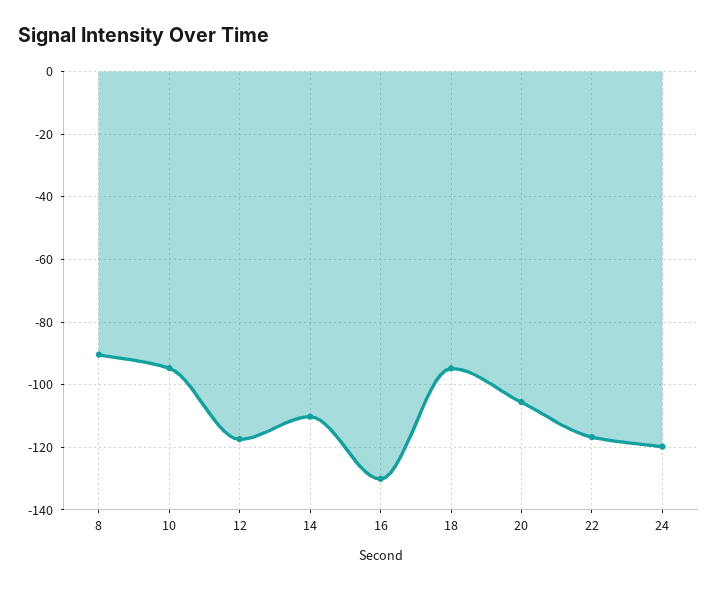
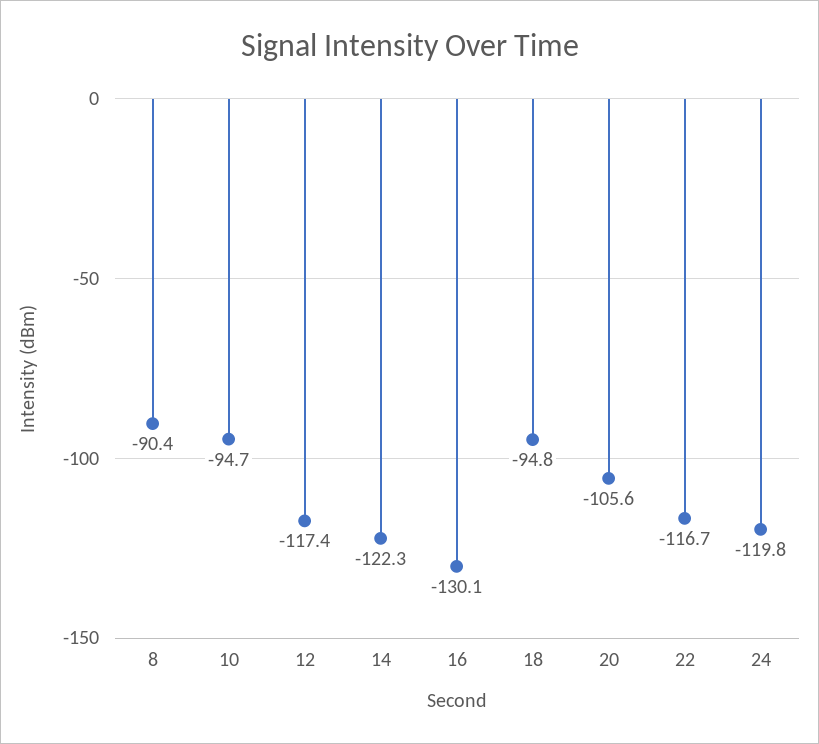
14: -110 -> -122.3

